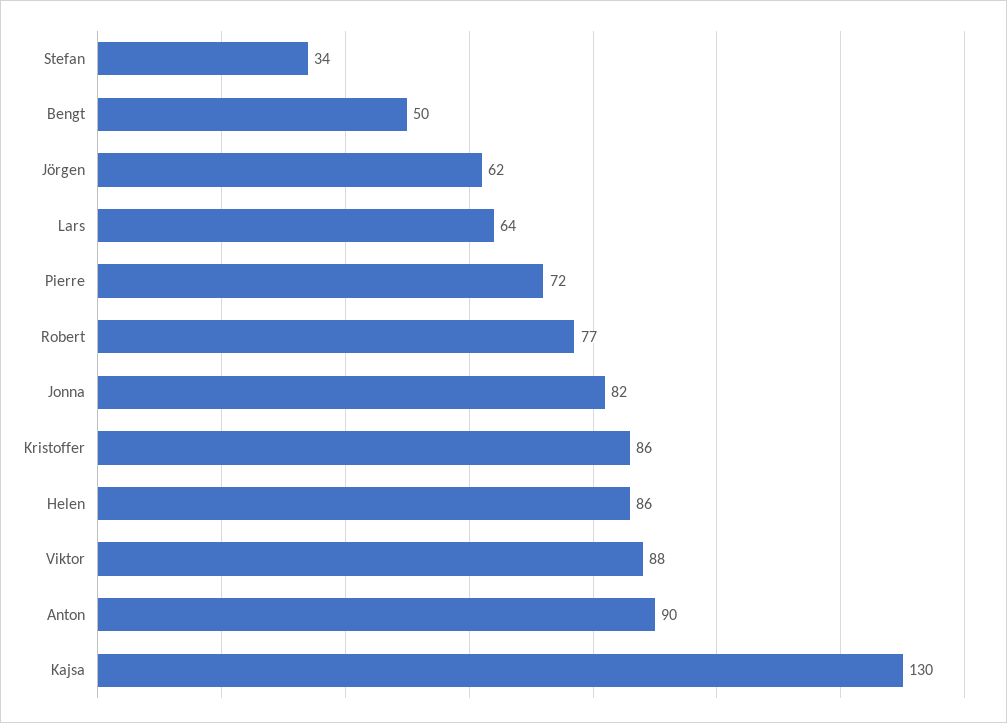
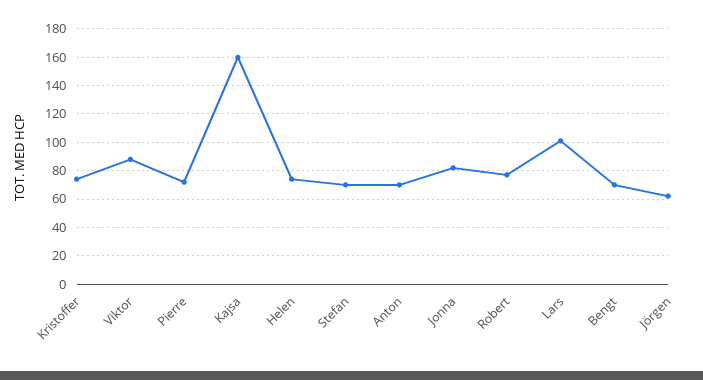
Stefan: 34 -> 70
Bengt: 50 -> 70
Lars: 64 -> 100
Kristoffer: 86 -> 75
Helen: 86 -> 75
Anton: 90 -> 70
Kajsa: 130 -> 160

